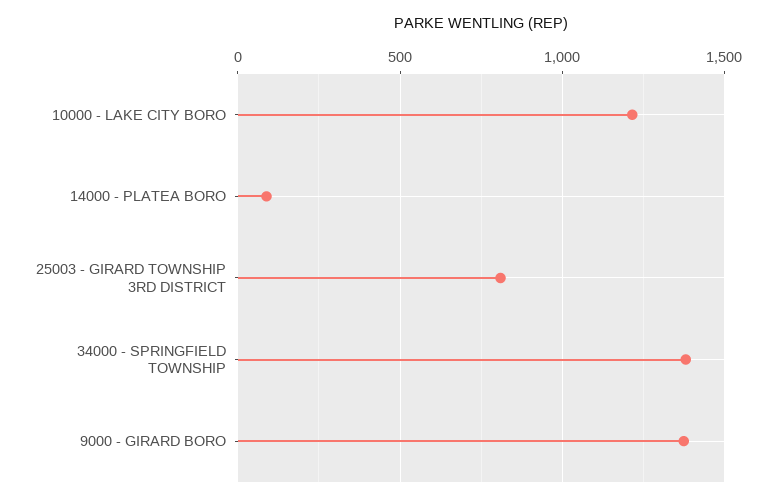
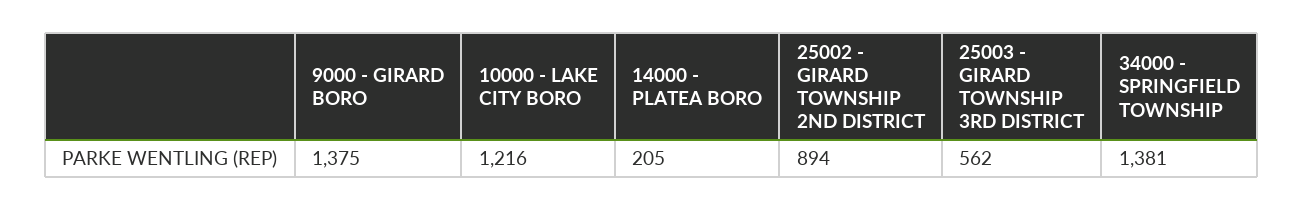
14000 - PLATEA BORO: 100 -> 205
25003 - GIRARD TOWNSHIP 3RD DISTRICT: 800 -> 562
25002 - GIRARD TOWNSHIP 2ND DISTRICT: none -> 894

